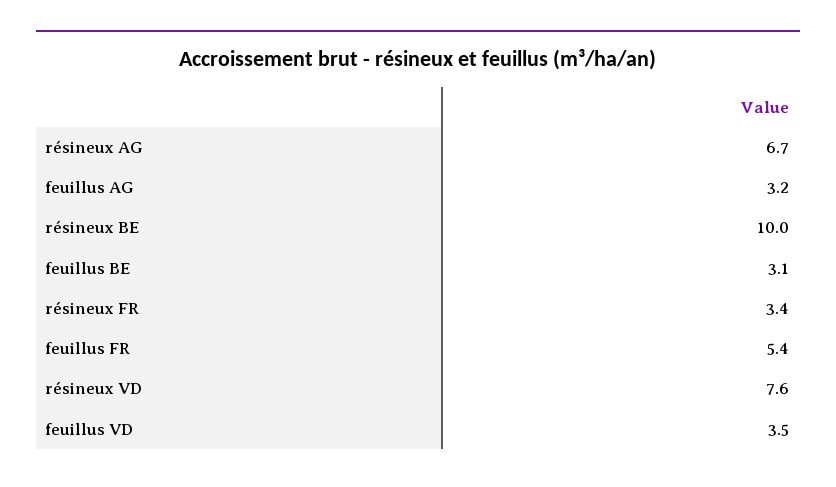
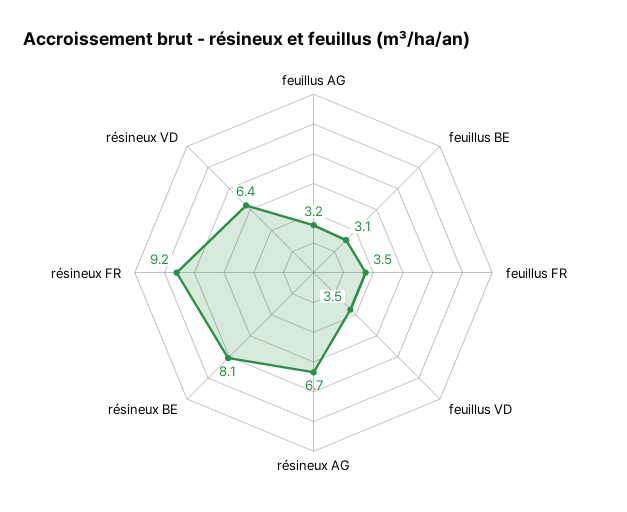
résineux BE: 10 -> 8.1
résineux FR: 3.4 -> 9.2
feuillus FR: 5.4 -> 3.5
résineux VD: 7.6 -> 6.4

